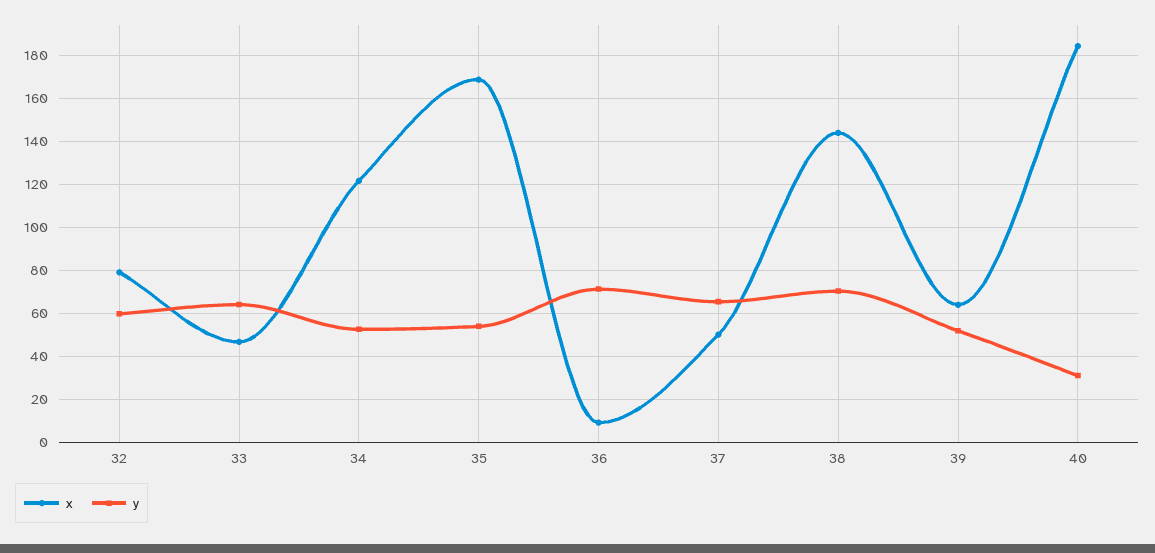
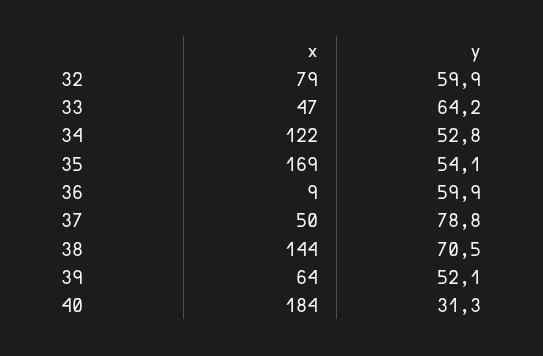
y, 36: 70 -> 59.9
y, 37: 65 -> 78.8

